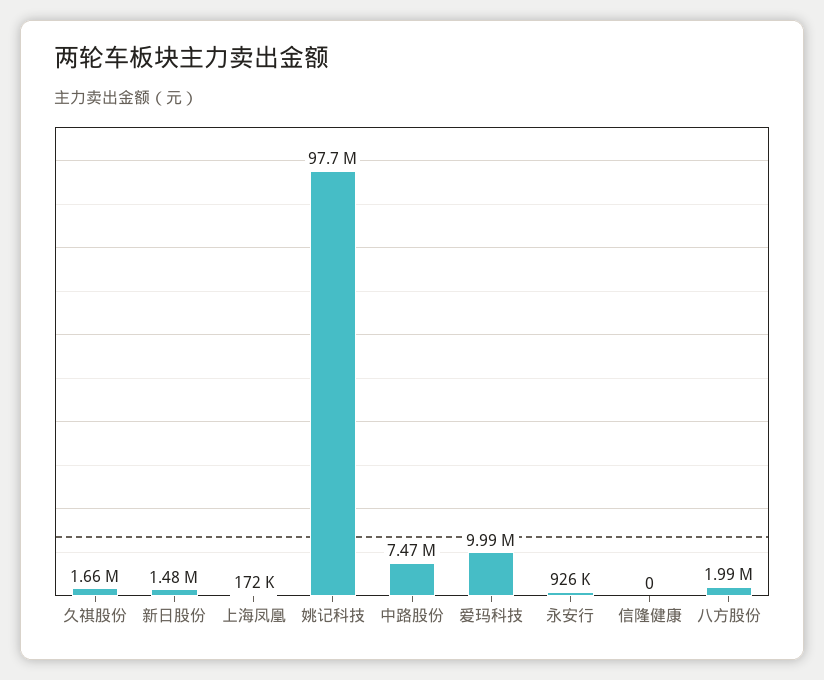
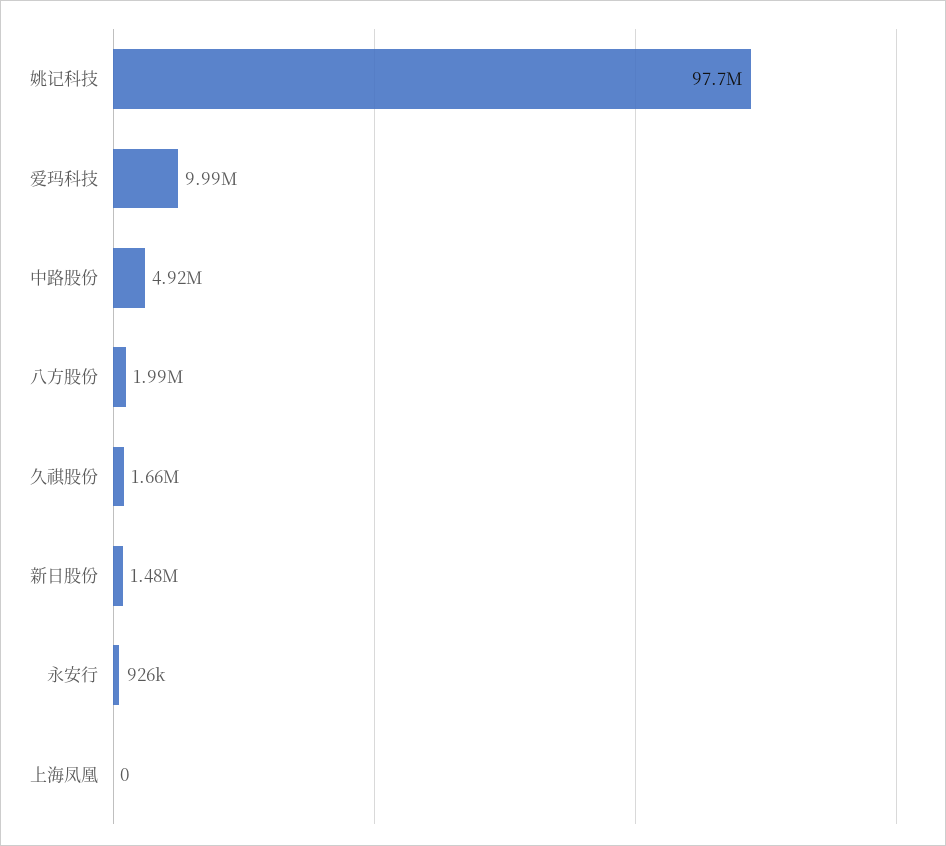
上海凤凰: 172000 -> 0
中路股份: 7470000 -> 4920000
信隆健康: 0 -> none

